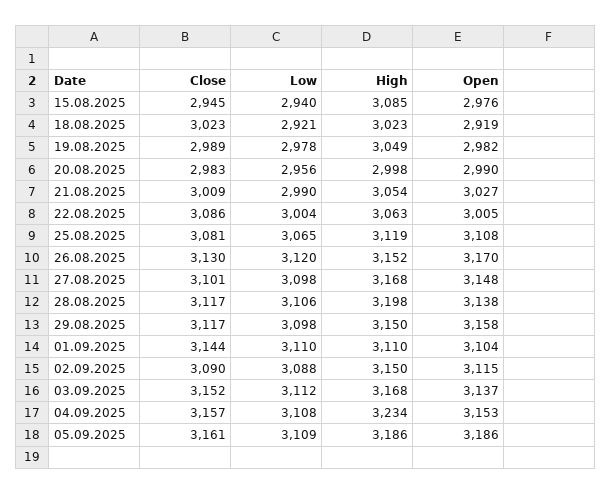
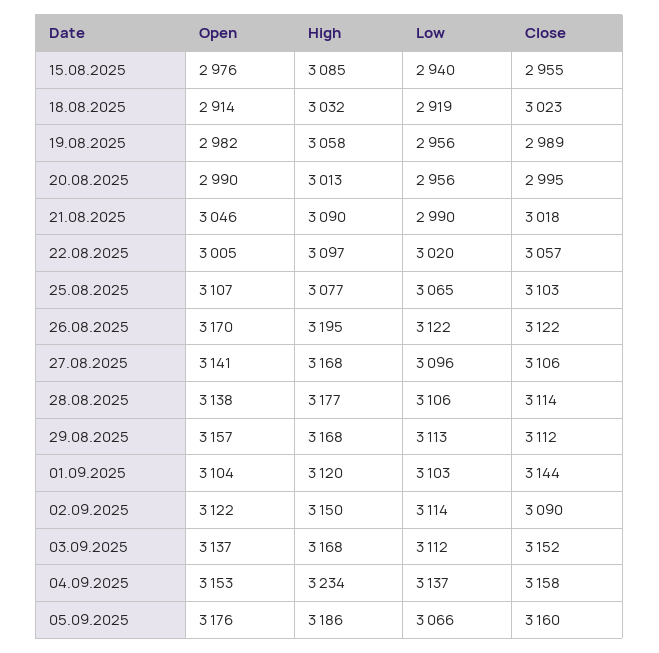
Close, 15.08.2025: 2945 -> 2955
Low, 18.08.2025: 2921 -> 2919
High, 18.08.2025: 3023 -> 3032
Open, 18.08.2025: 2919 -> 2914
Low, 19.08.2025: 2978 -> 2956
High, 19.08.2025: 3049 -> 3058
Close, 20.08.2025: 2983 -> 2995
High, 20.08.2025: 2998 -> 3013
Close, 21.08.2025: 3009 -> 3018
High, 21.08.2025: 3054 -> 3090
Open, 21.08.2025: 3027 -> 3046
Close, 22.08.2025: 3086 -> 3057
Low, 22.08.2025: 3004 -> 3020
High, 22.08.2025: 3063 -> 3097
Close, 25.08.2025: 3081 -> 3103
High, 25.08.2025: 3119 -> 3077
Open, 25.08.2025: 3108 -> 3107
Close, 26.08.2025: 3130 -> 3122
Low, 26.08.2025: 3120 -> 3122
High, 26.08.2025: 3152 -> 3195
Close, 27.08.2025: 3101 -> 3106
Low, 27.08.2025: 3098 -> 3096
Open, 27.08.2025: 3148 -> 3141
Close, 28.08.2025: 3117 -> 3114
High, 28.08.2025: 3198 -> 3177
Close, 29.08.2025: 3117 -> 3112
Low, 29.08.2025: 3098 -> 3113
High, 29.08.2025: 3150 -> 3168
Open, 29.08.2025: 3158 -> 3157
Low, 01.09.2025: 3110 -> 3103
High, 01.09.2025: 3110 -> 3120
Low, 02.09.2025: 3088 -> 3114
Open, 02.09.2025: 3115 -> 3122
Close, 04.09.2025: 3157 -> 3158
Low, 04.09.2025: 3108 -> 3137
Close, 05.09.2025: 3161 -> 3160
Low, 05.09.2025: 3109 -> 3066
Open, 05.09.2025: 3186 -> 3176

